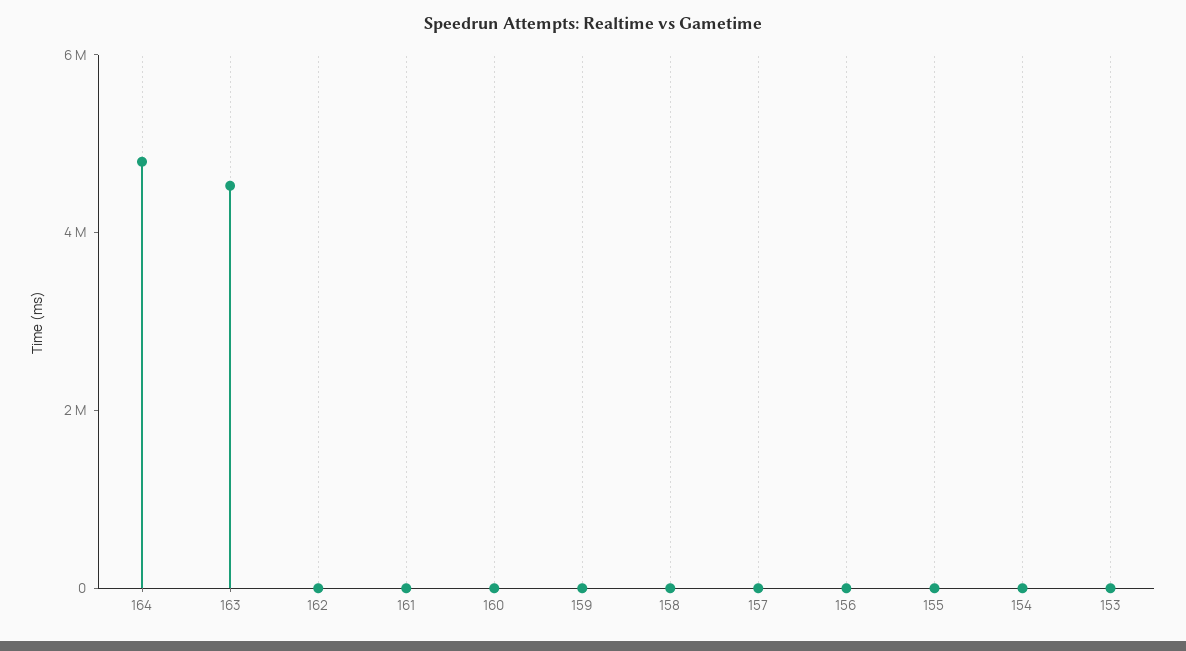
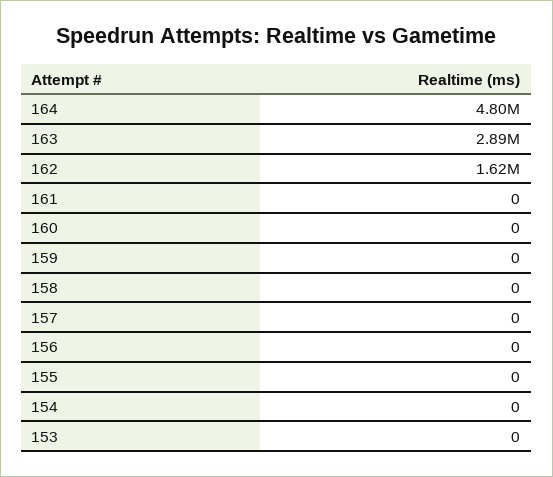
163: 4500000 -> 2890000
162: 0 -> 1620000

